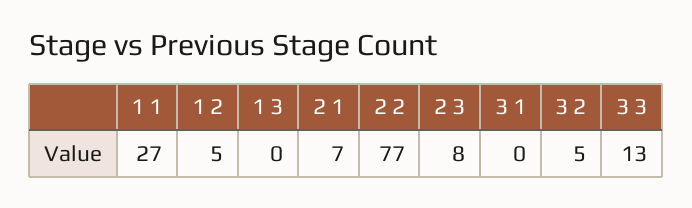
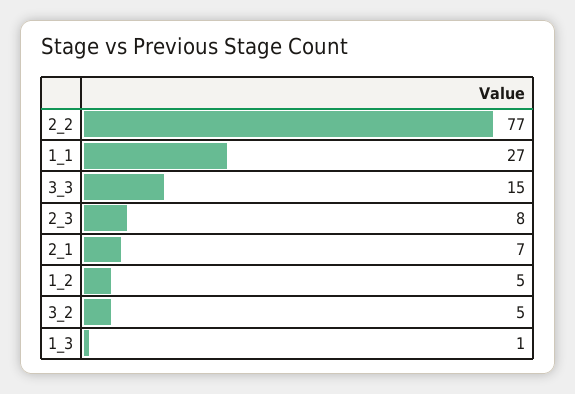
1 3: 0 -> 1
3 1: 0 -> none
3 3: 13 -> 15

